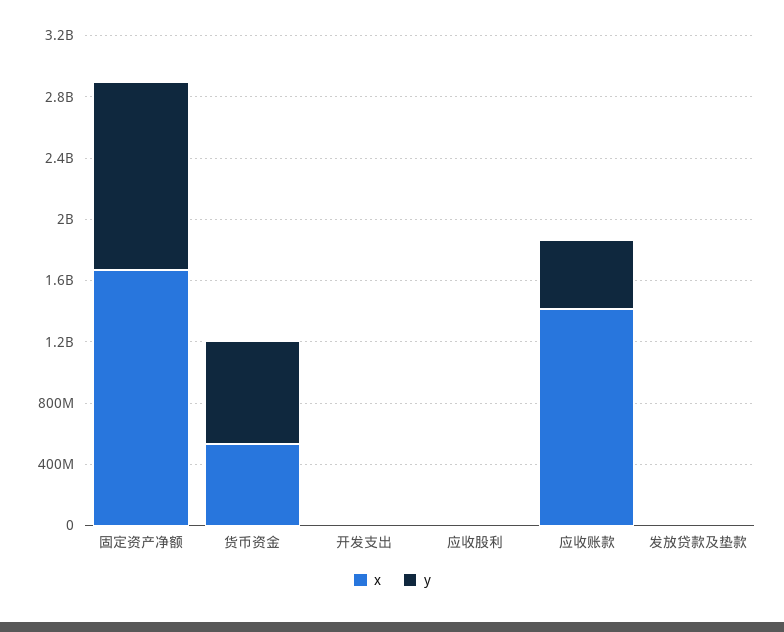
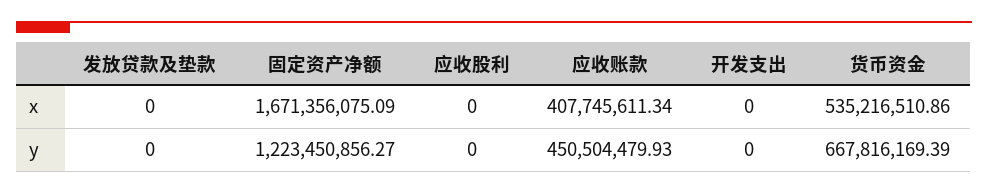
x, 应收账款: 1400000000 -> 407745611.34

